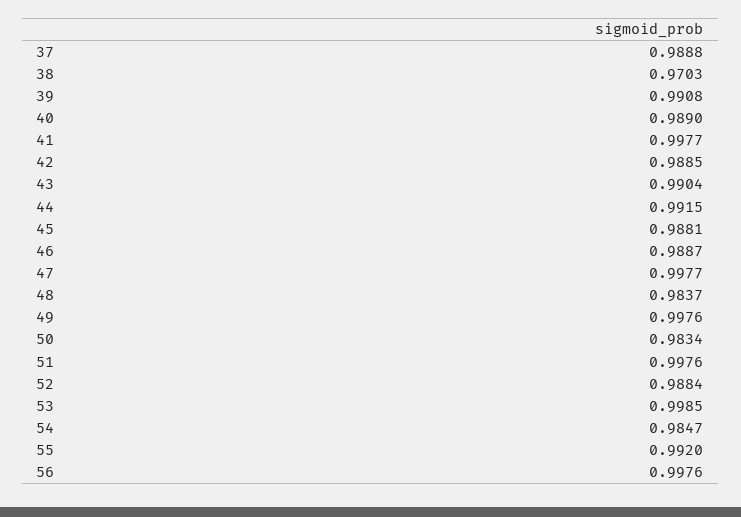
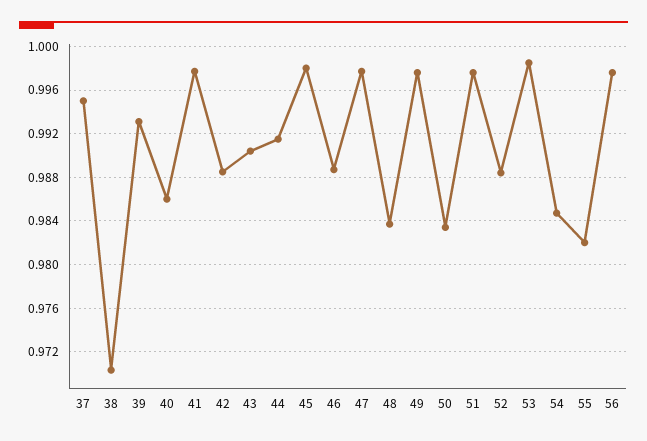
37: 0.9888 -> 0.995
39: 0.9908 -> 0.993
40: 0.989 -> 0.986
45: 0.9881 -> 0.998
55: 0.992 -> 0.982

